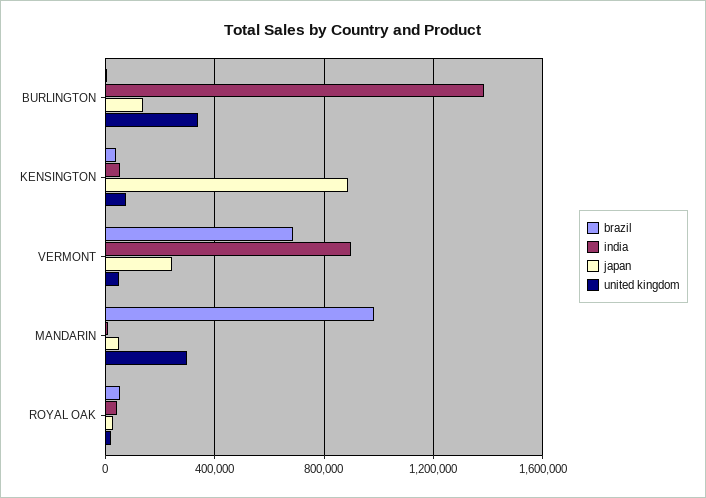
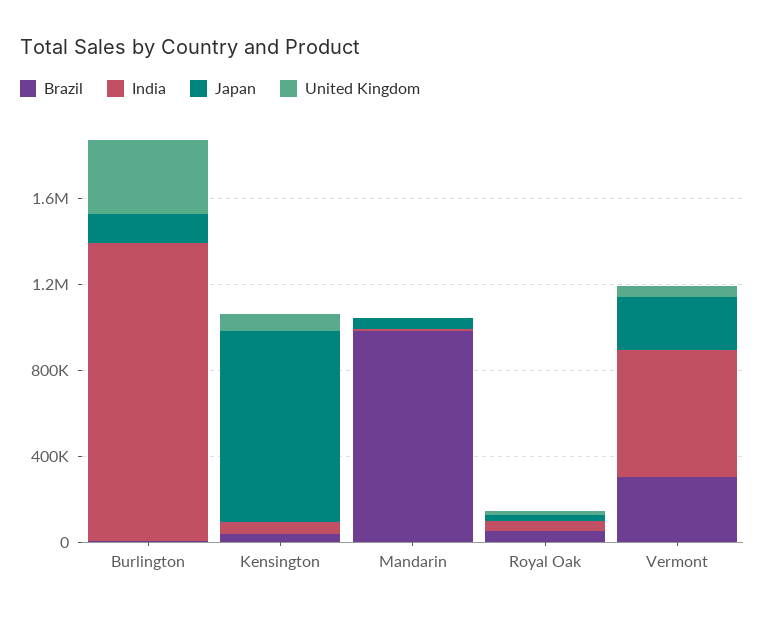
brazil, VERMONT: 700000 -> 300000
india, VERMONT: 900000 -> 600000
united kingdom, MANDARIN: 300000 -> 0

